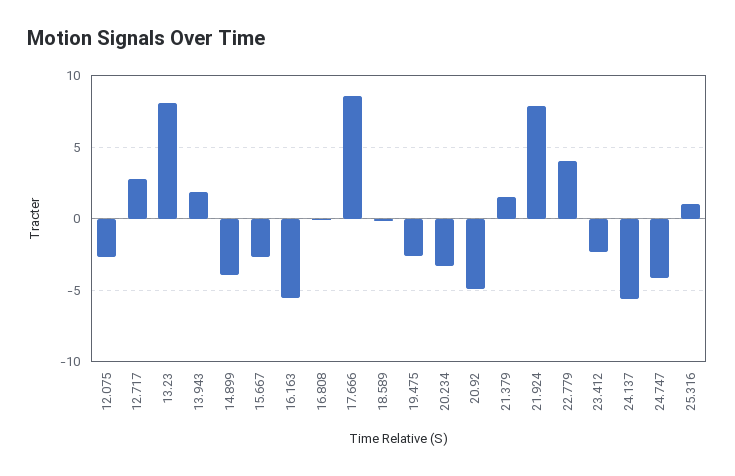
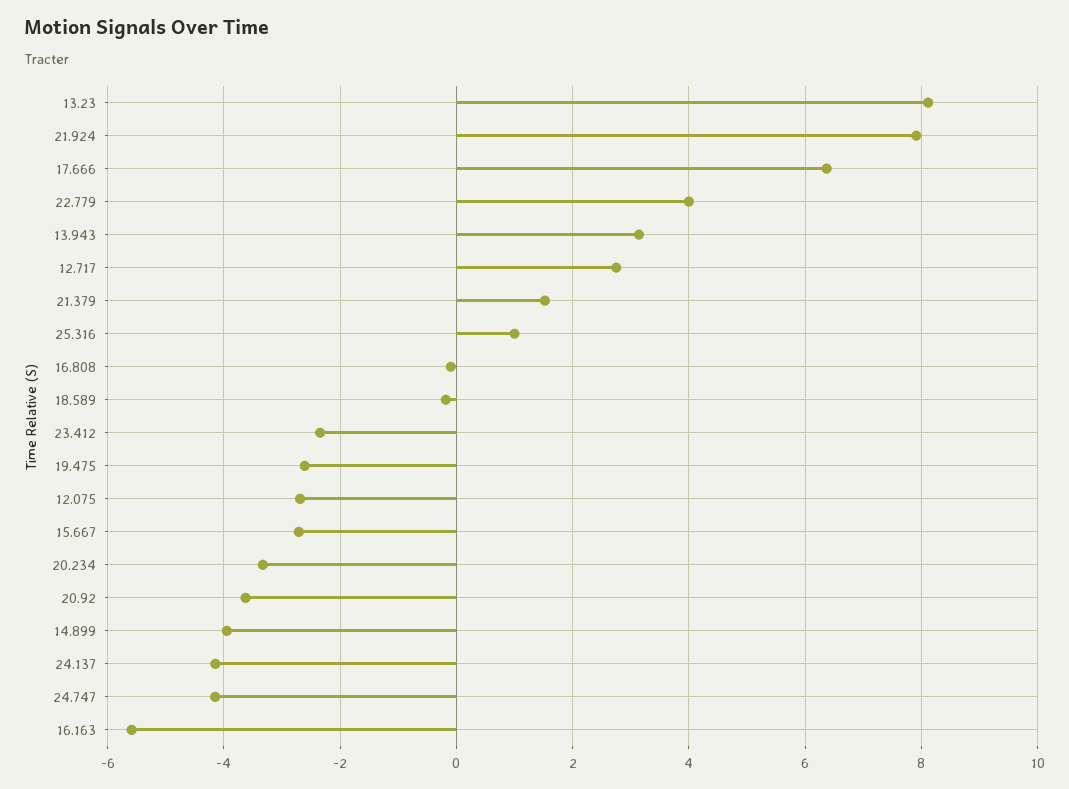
13.943: 2 -> 3.2
17.666: 8.5 -> 6.4
20.92: -5 -> -3.6
24.137: -5.5 -> -4.2

